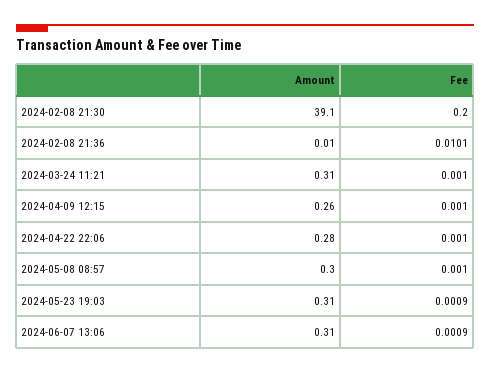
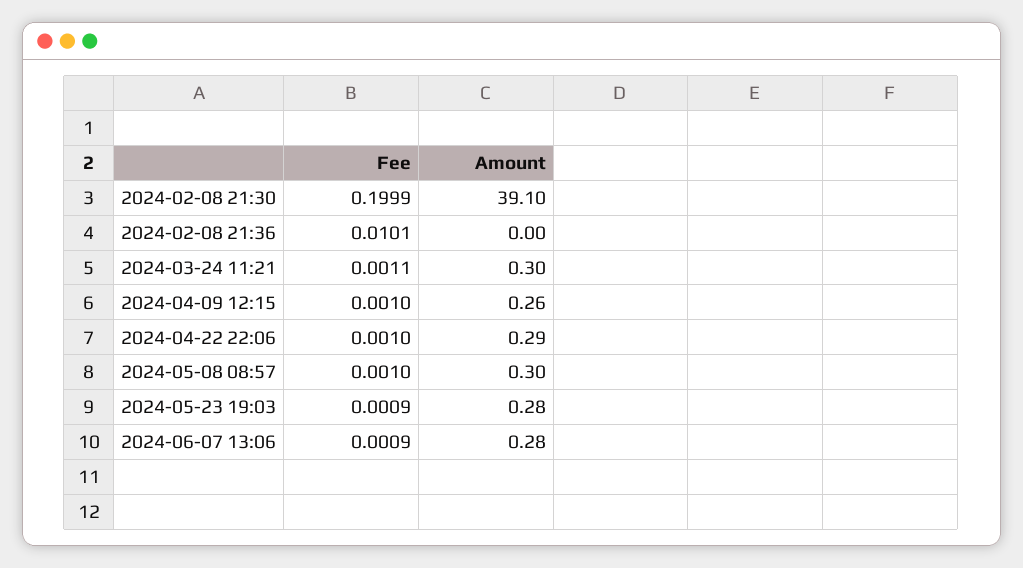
Fee, 2024-02-08 21:30: 0.2 -> 0.1999
Amount, 2024-02-08 21:36: 0.01 -> 0
Amount, 2024-03-24 11:21: 0.31 -> 0.3
Fee, 2024-03-24 11:21: 0.001 -> 0.0011
Amount, 2024-04-22 22:06: 0.28 -> 0.29
Amount, 2024-05-23 19:03: 0.31 -> 0.28
Amount, 2024-06-07 13:06: 0.31 -> 0.28

